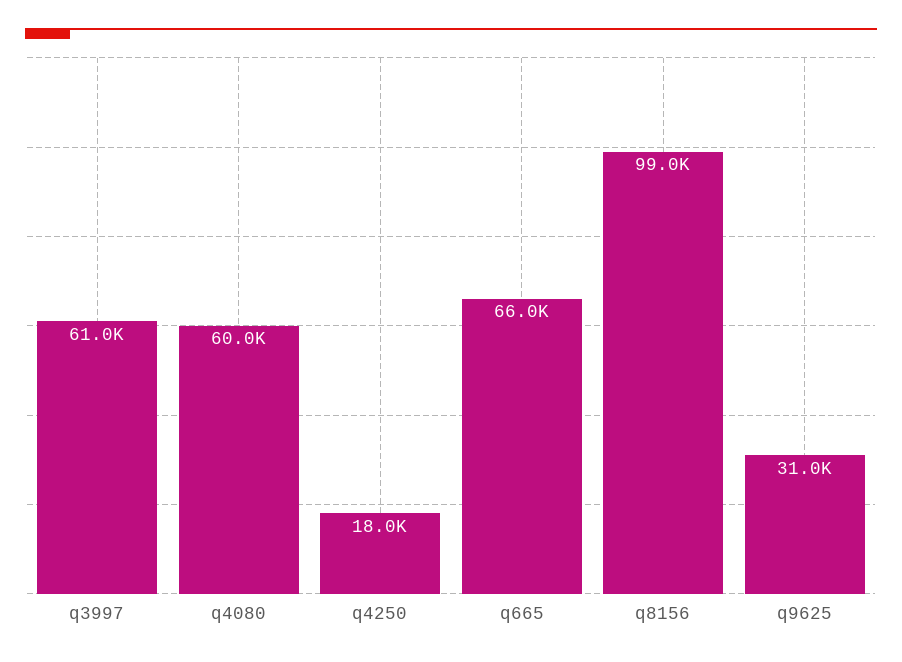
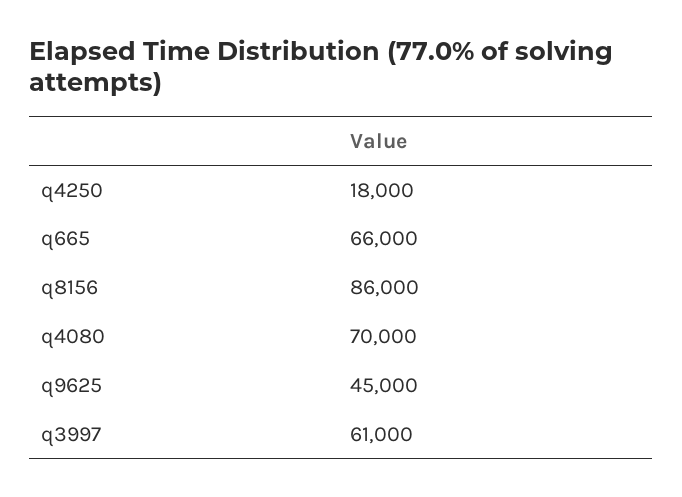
q4080: 60000 -> 70000
q8156: 99000 -> 86000
q9625: 31000 -> 45000

